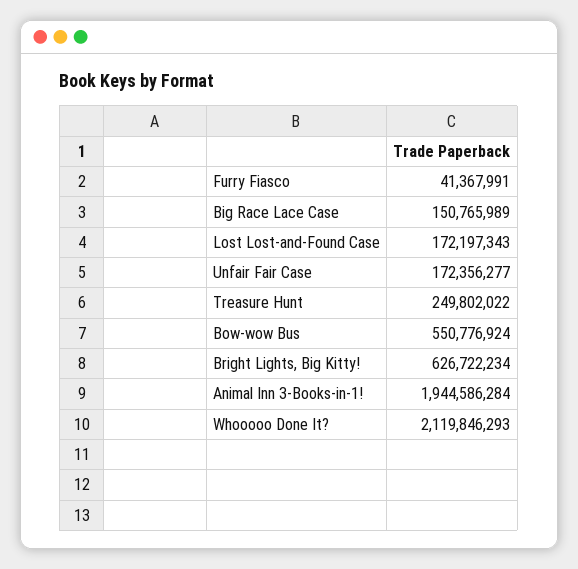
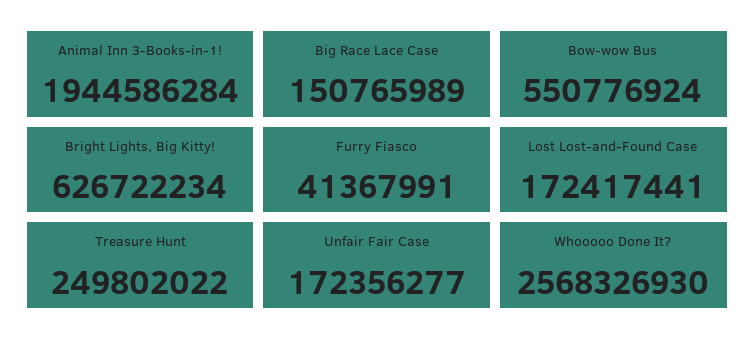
Lost Lost-and-Found Case: 172197343 -> 172417441
Whooooo Done It?: 2119846293 -> 2568326930

